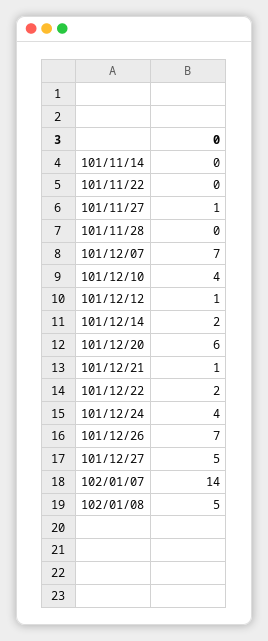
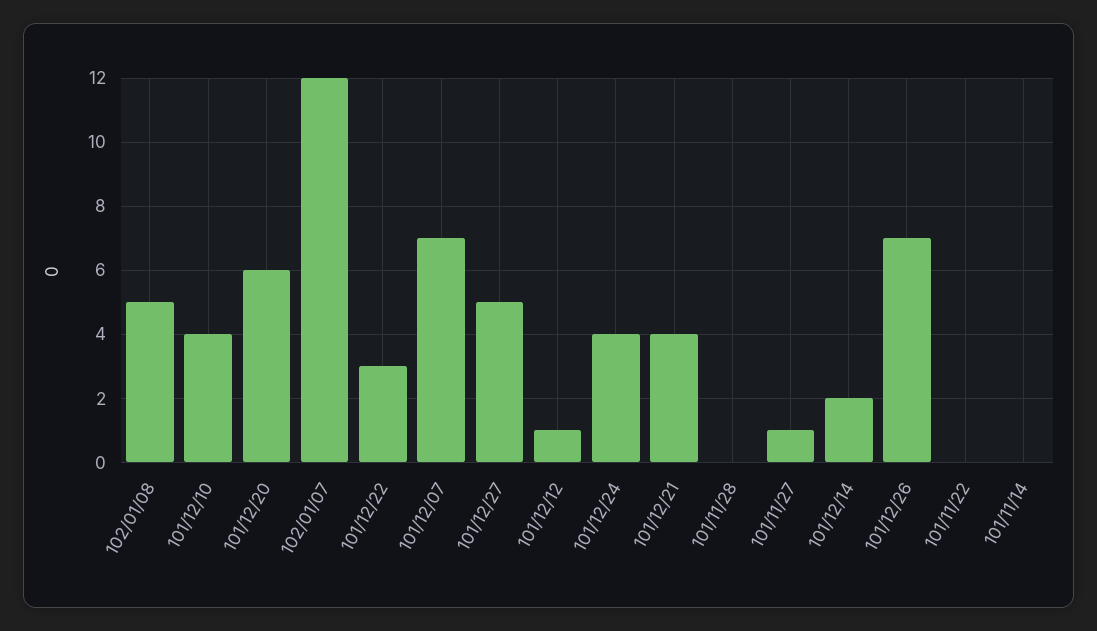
101/12/21: 1 -> 4
101/12/22: 2 -> 3
102/01/07: 14 -> 12

